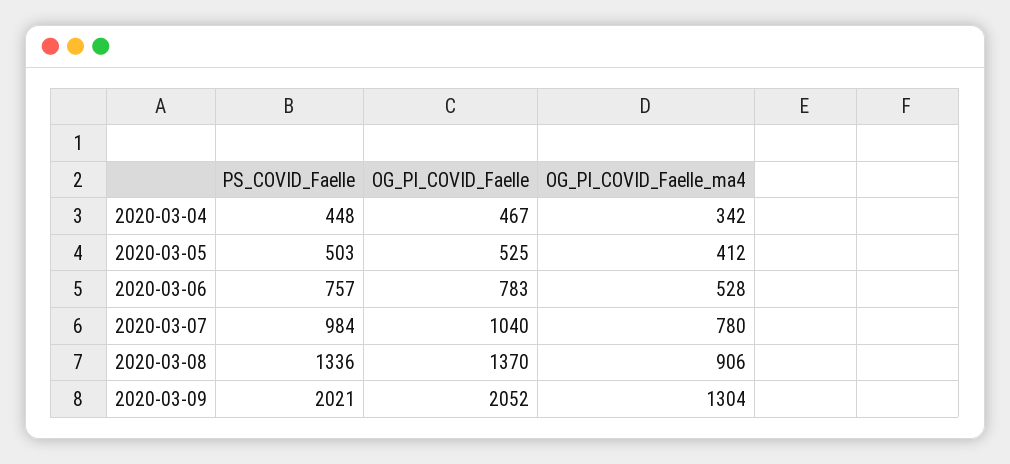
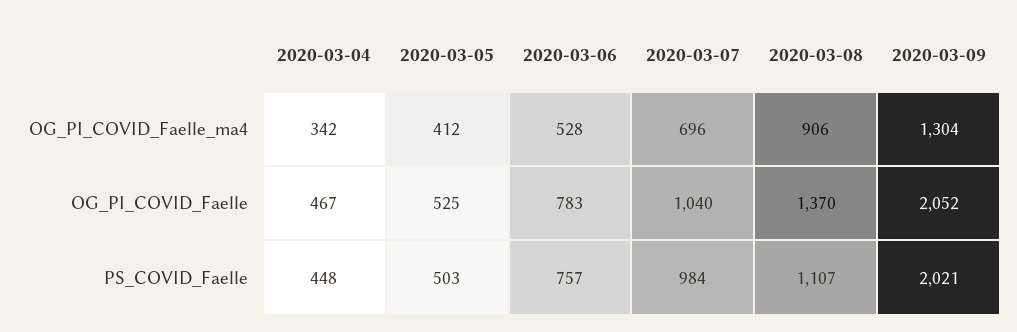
OG_PI_COVID_Faelle_ma4, 2020-03-07: 780 -> 696
PS_COVID_Faelle, 2020-03-08: 1336 -> 1107

